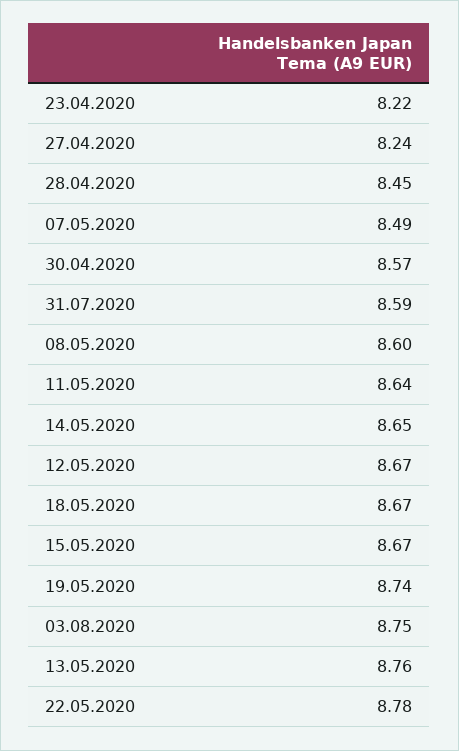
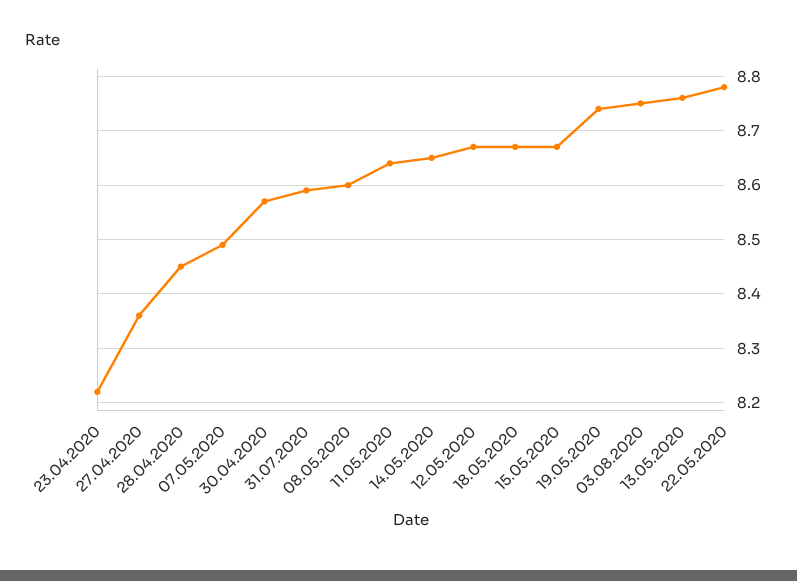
27.04.2020: 8.24 -> 8.35

